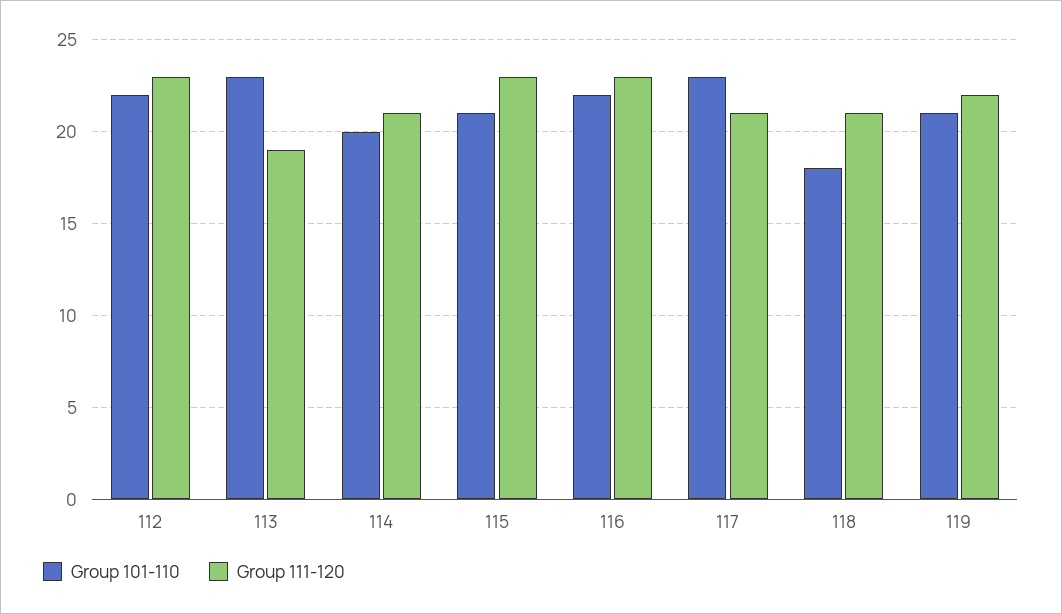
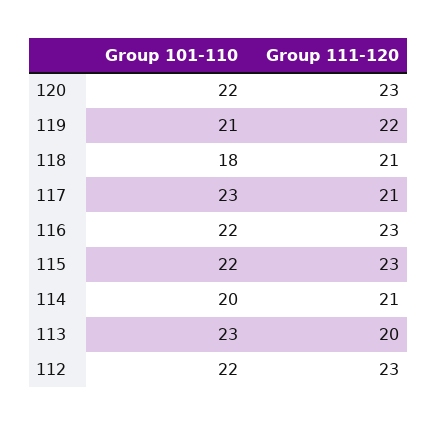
Group 111-120, 113: 19 -> 20
Group 101-110, 115: 21 -> 22
Group 101-110, 120: none -> 22
Group 111-120, 120: none -> 23

